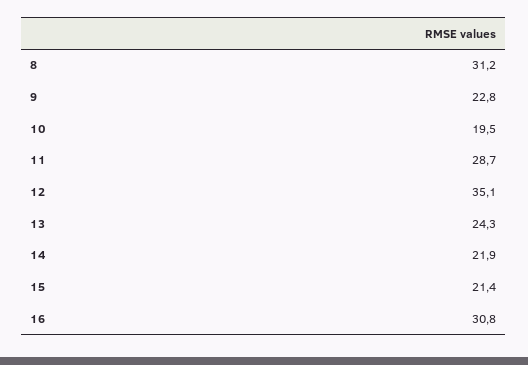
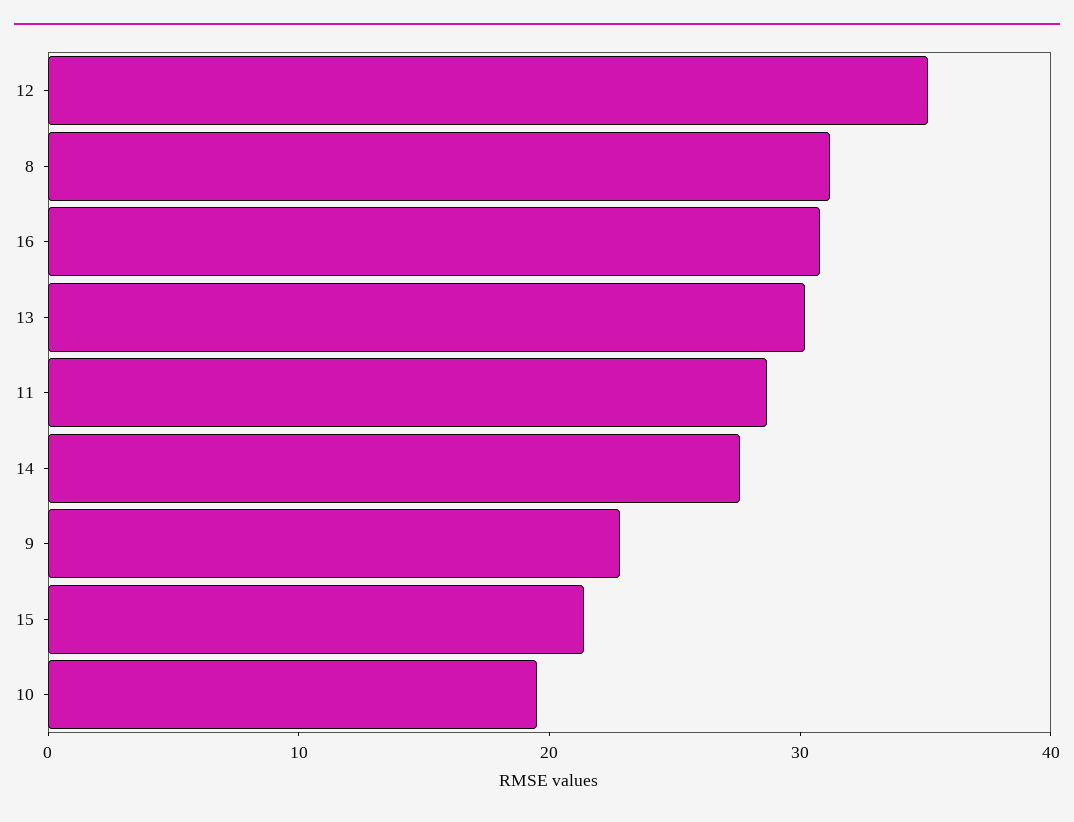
13: 24.3 -> 30
14: 21.9 -> 28

